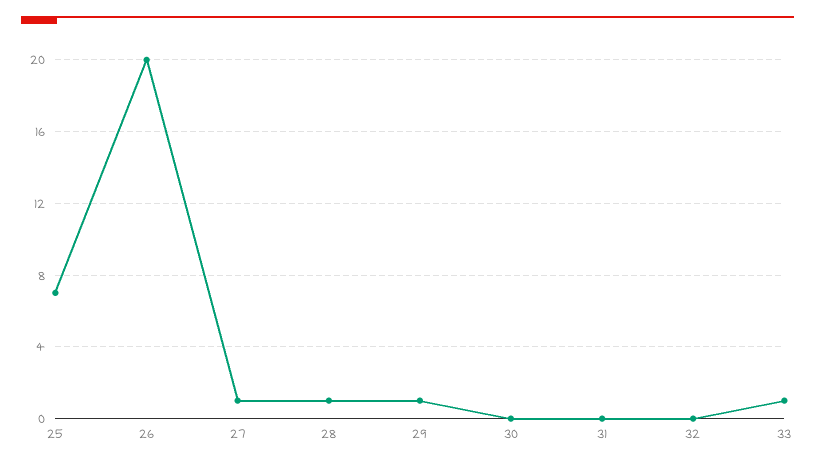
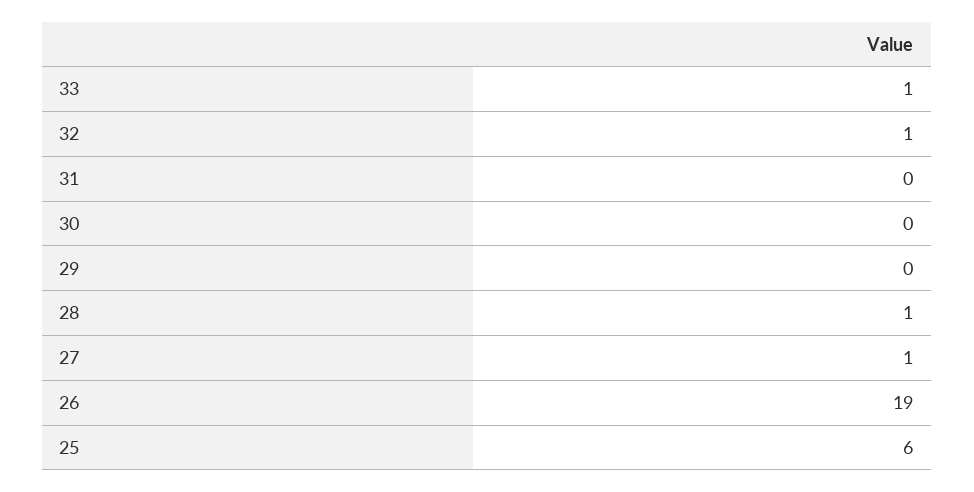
25: 7 -> 6
26: 20 -> 19
29: 1 -> 0
32: 0 -> 1

